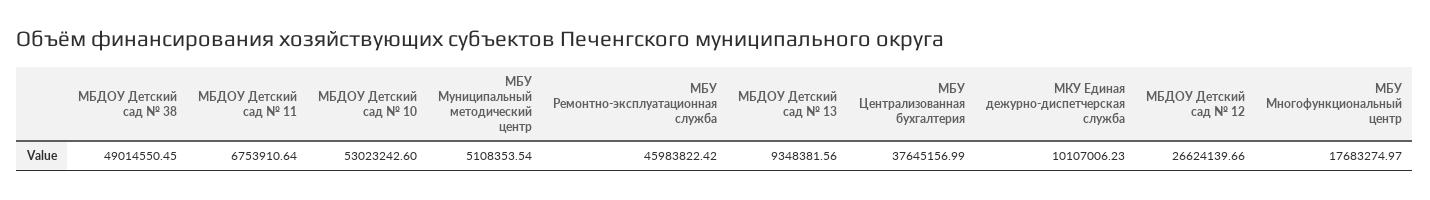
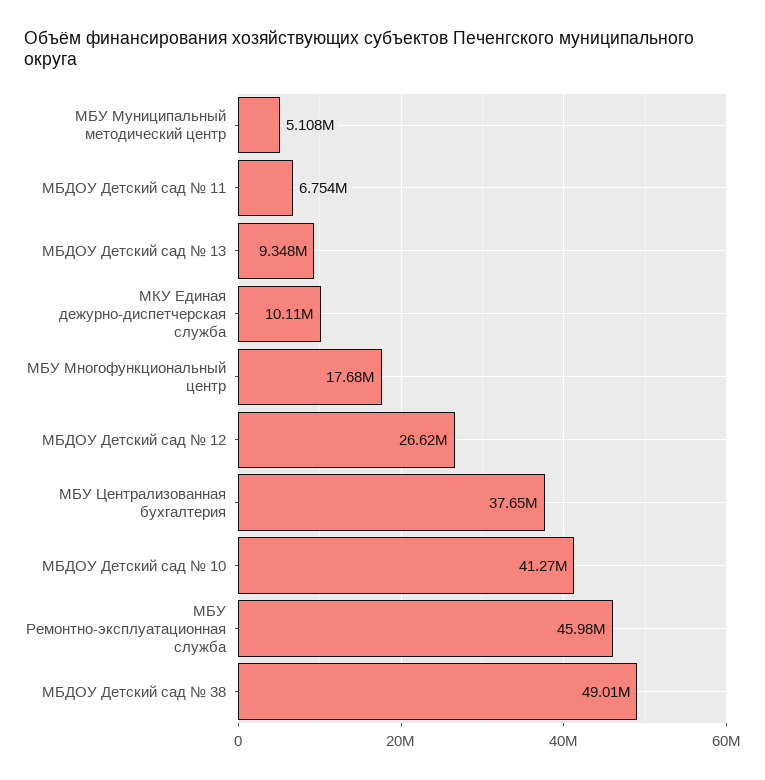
МБДОУ Детский сад № 10: 53023242.6 -> 41270000

